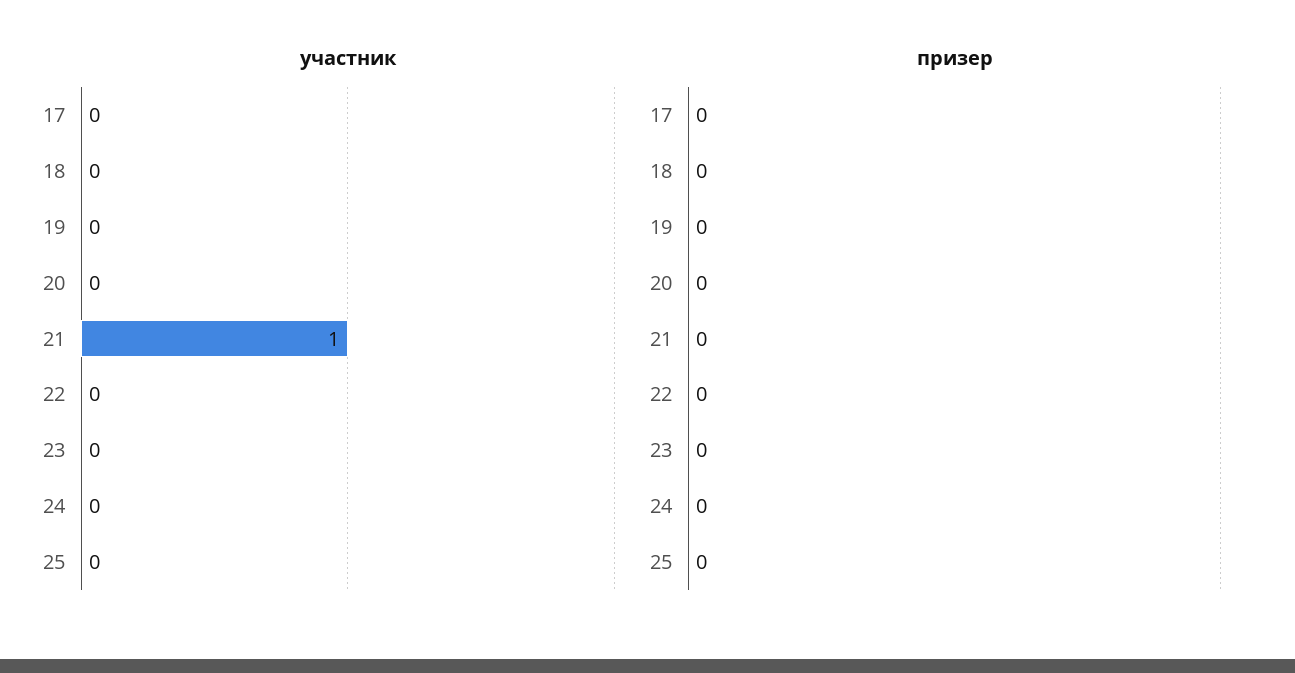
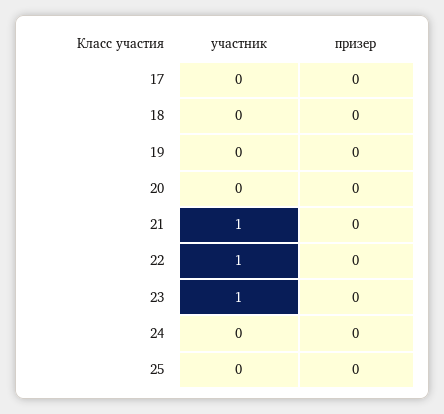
участник, 22: 0 -> 1
участник, 23: 0 -> 1

